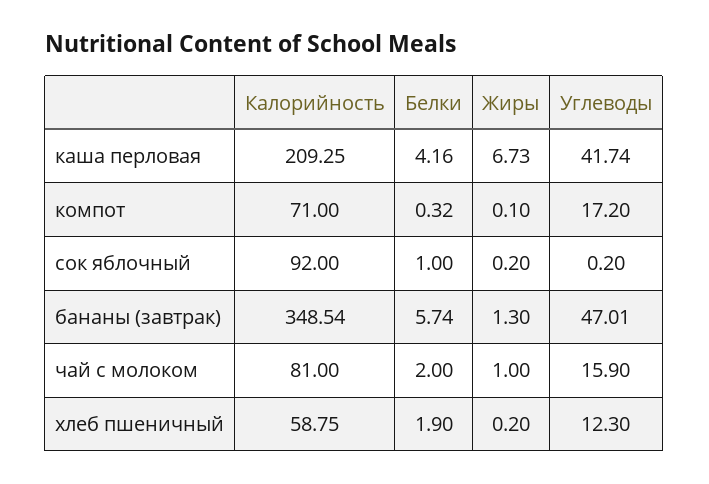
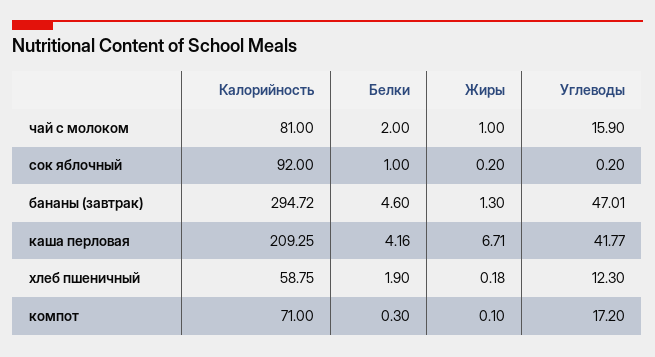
Жиры, каша перловая: 6.73 -> 6.71
Углеводы, каша перловая: 41.74 -> 41.77
Белки, компот: 0.32 -> 0.3
Калорийность, бананы (завтрак): 348.54 -> 294.72
Белки, бананы (завтрак): 5.74 -> 4.6
Жиры, хлеб пшеничный: 0.2 -> 0.18

